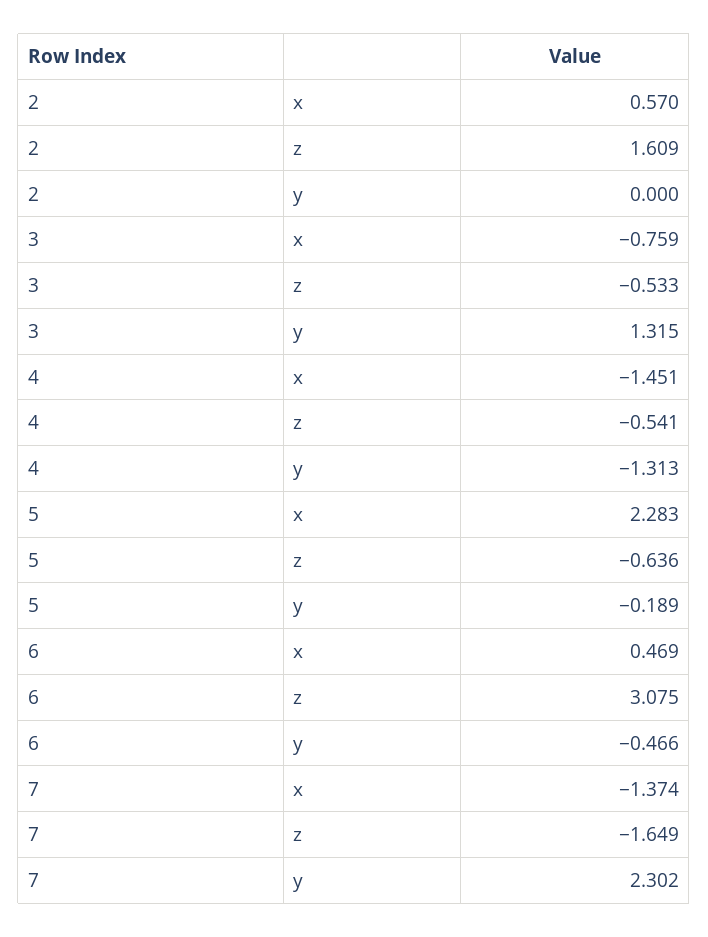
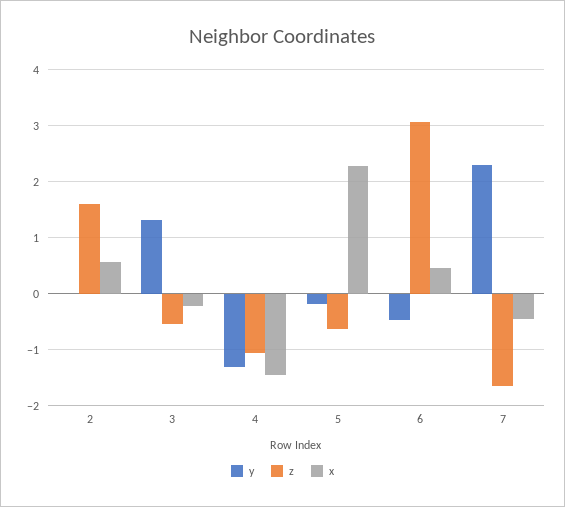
x, 3: -0.759 -> -0.2
z, 4: -0.541 -> -1
x, 7: -1.374 -> -0.4

